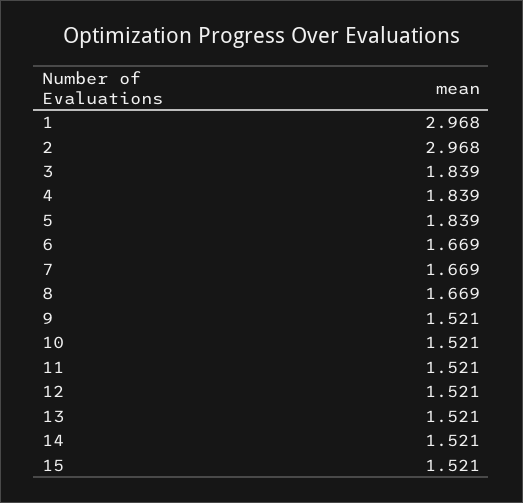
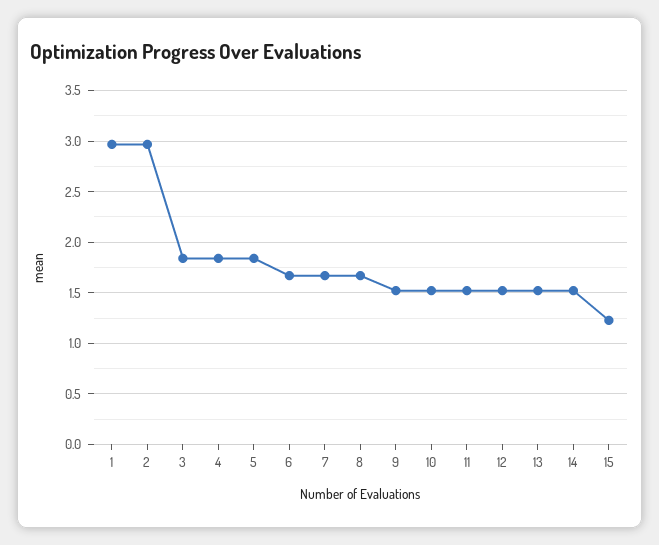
15: 1.521 -> 1.2

